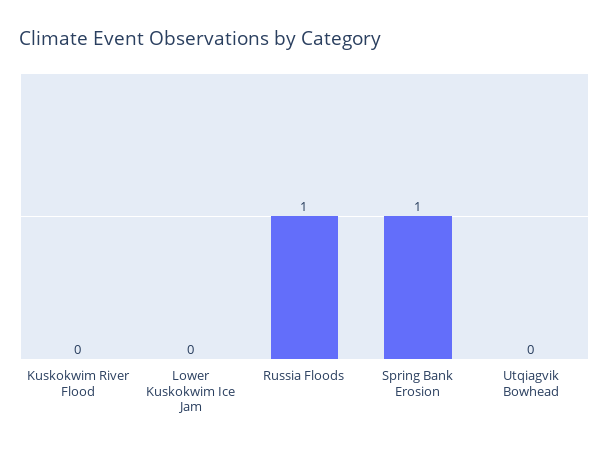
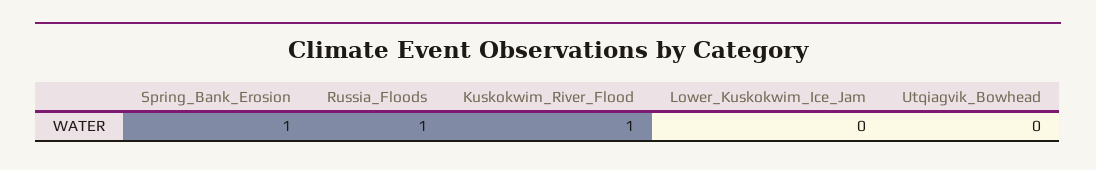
Kuskokwim River Flood: 0 -> 1

